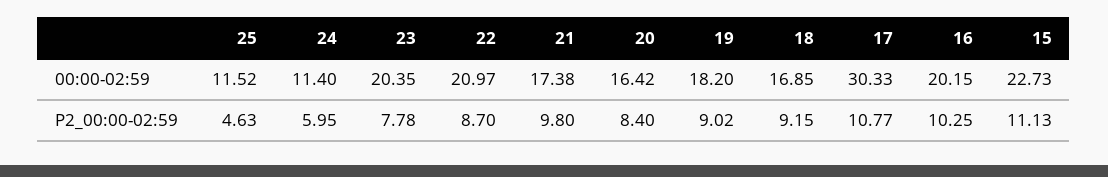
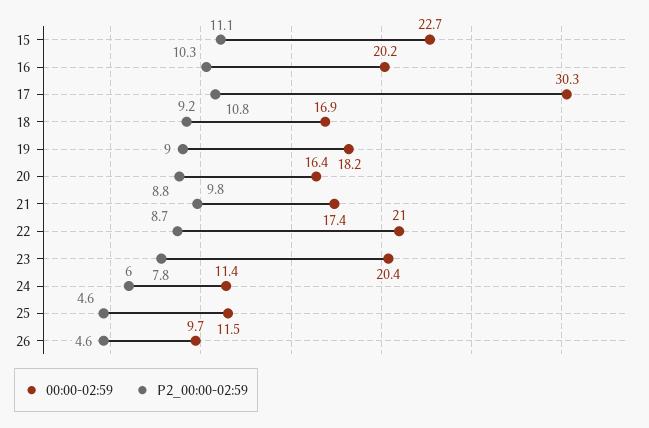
P2_00:00-02:59, 20: 8.4 -> 8.8
00:00-02:59, 26: none -> 9.7
P2_00:00-02:59, 26: none -> 4.6

